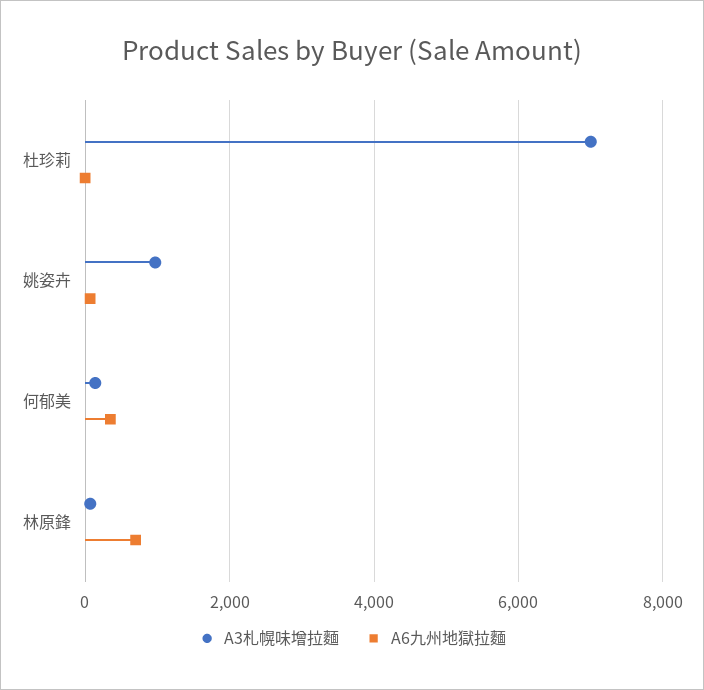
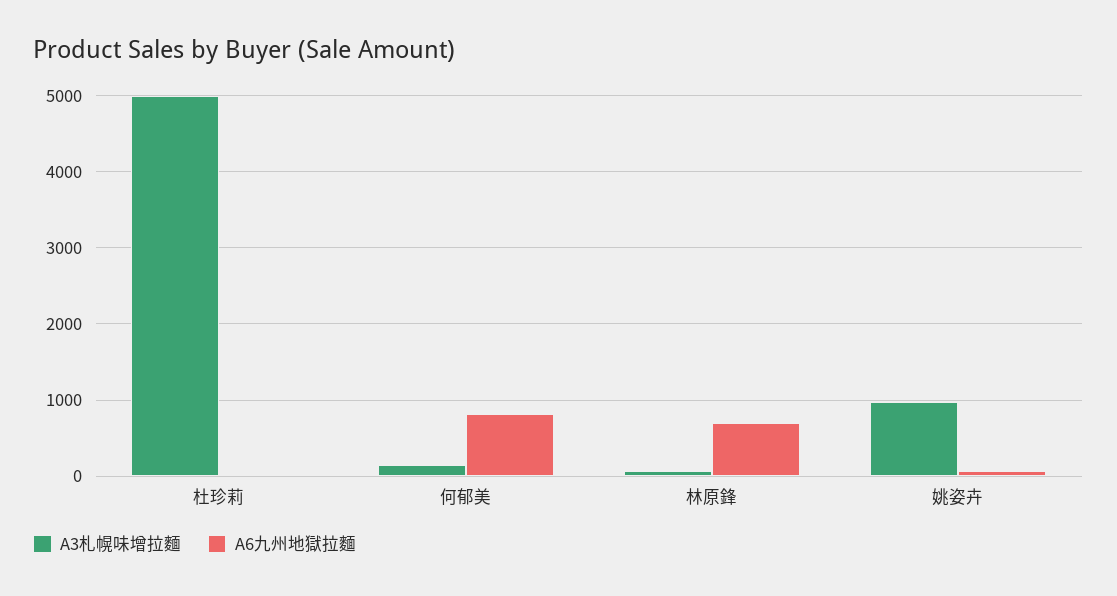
A3札幌味增拉麵, 杜珍莉: 7000 -> 5000
A6九州地獄拉麵, 何郁美: 400 -> 800

